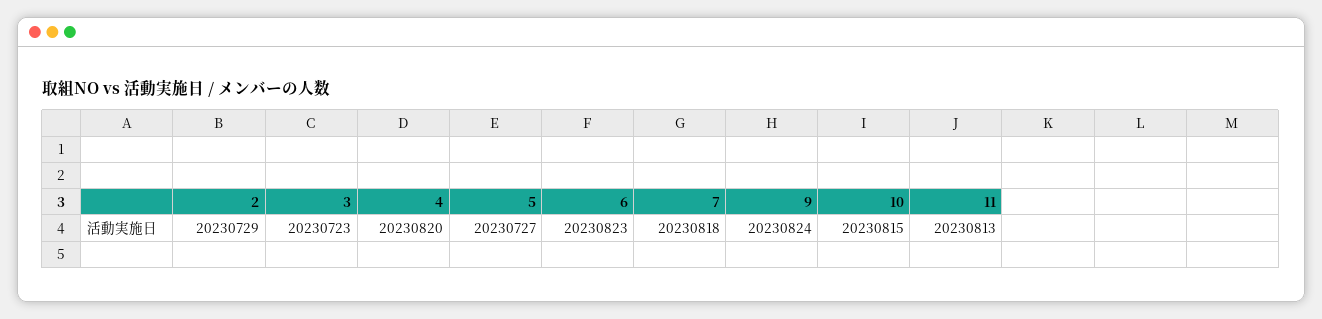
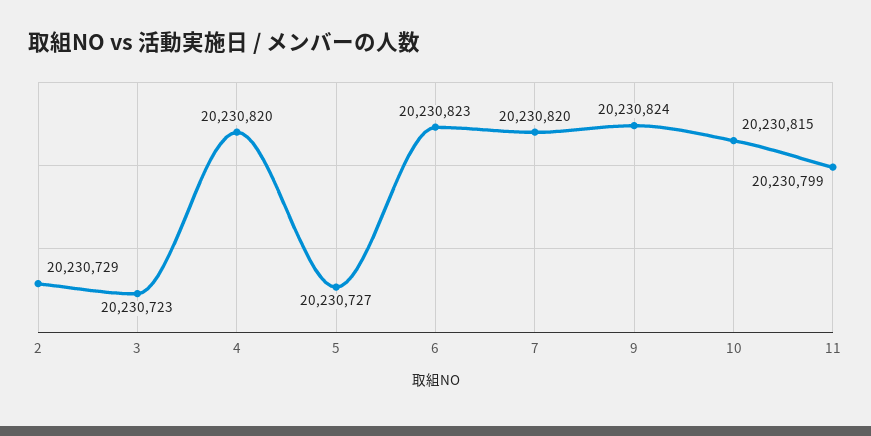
7: 20230818 -> 20230820
11: 20230813 -> 20230799

